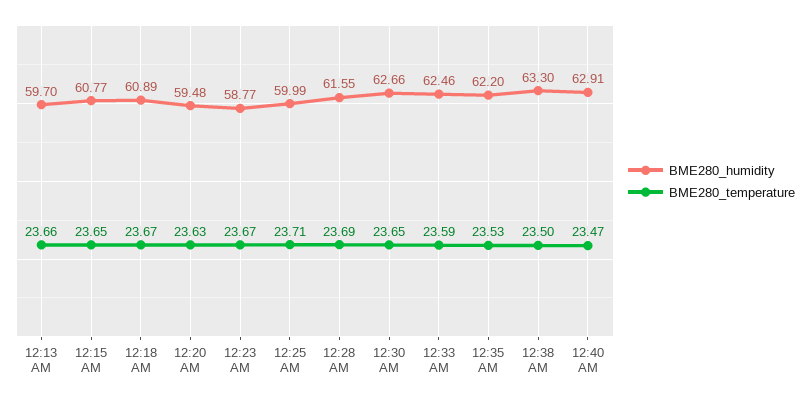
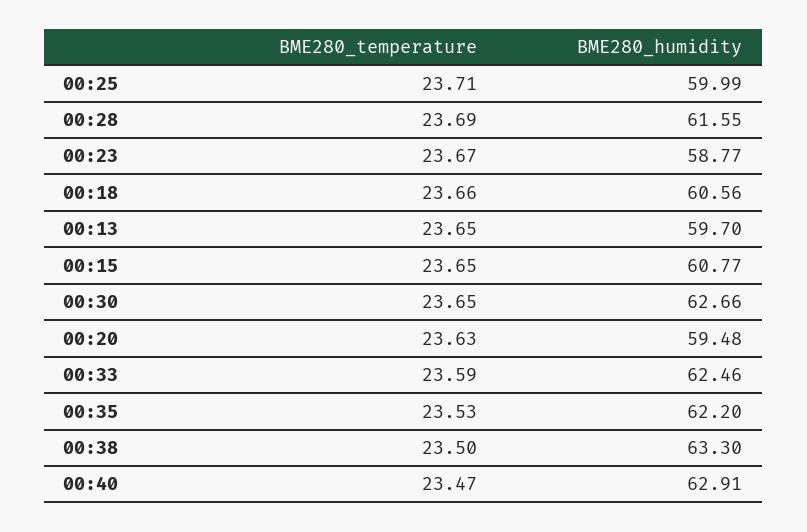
BME280_temperature, 12:13 AM: 23.66 -> 23.65
BME280_humidity, 12:18 AM: 60.89 -> 60.56
BME280_temperature, 12:18 AM: 23.67 -> 23.66

